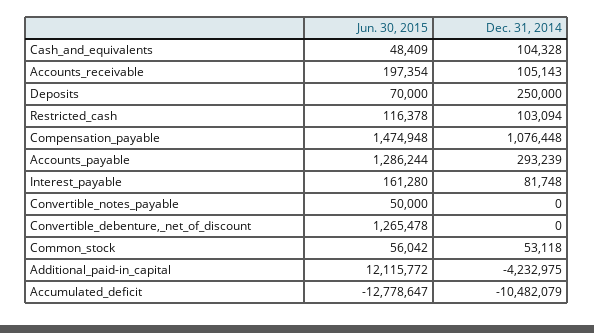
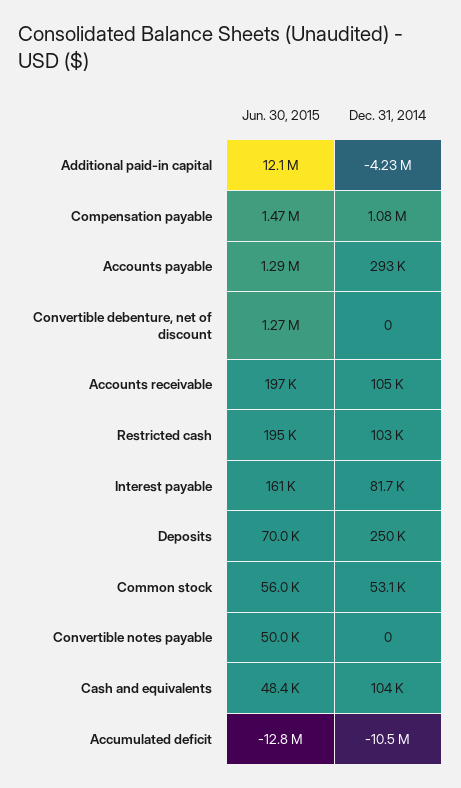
Jun. 30, 2015, Restricted_cash: 116378 -> 195000

